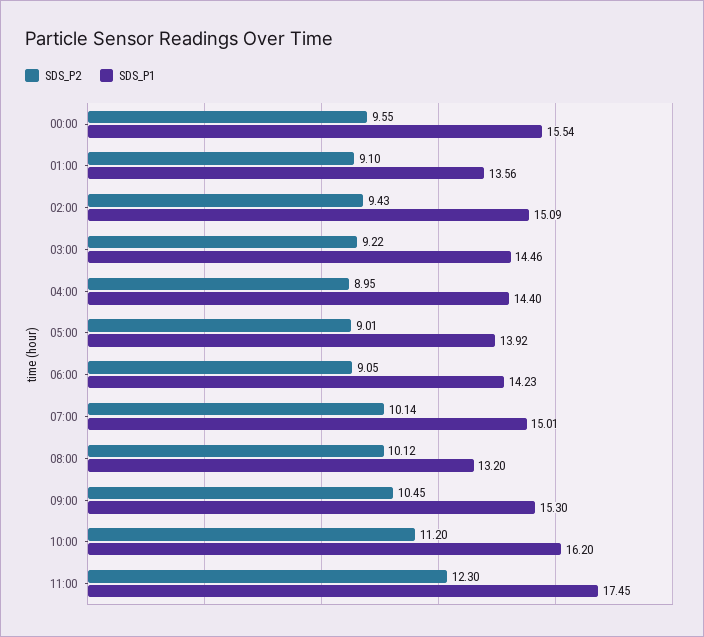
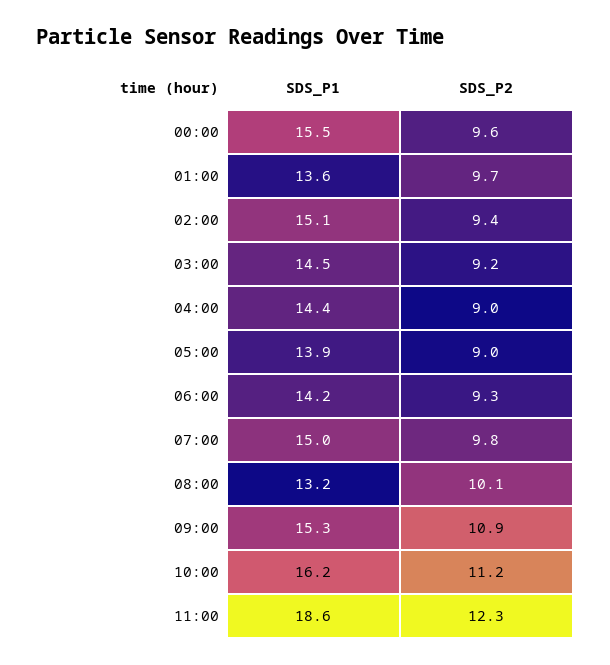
SDS_P2, 01:00: 9.1 -> 9.7
SDS_P2, 06:00: 9.05 -> 9.3
SDS_P2, 07:00: 10.14 -> 9.8
SDS_P2, 09:00: 10.45 -> 10.9
SDS_P1, 11:00: 17.45 -> 18.6

